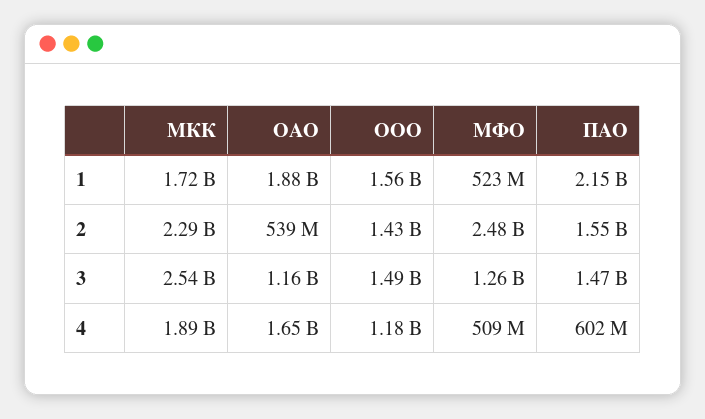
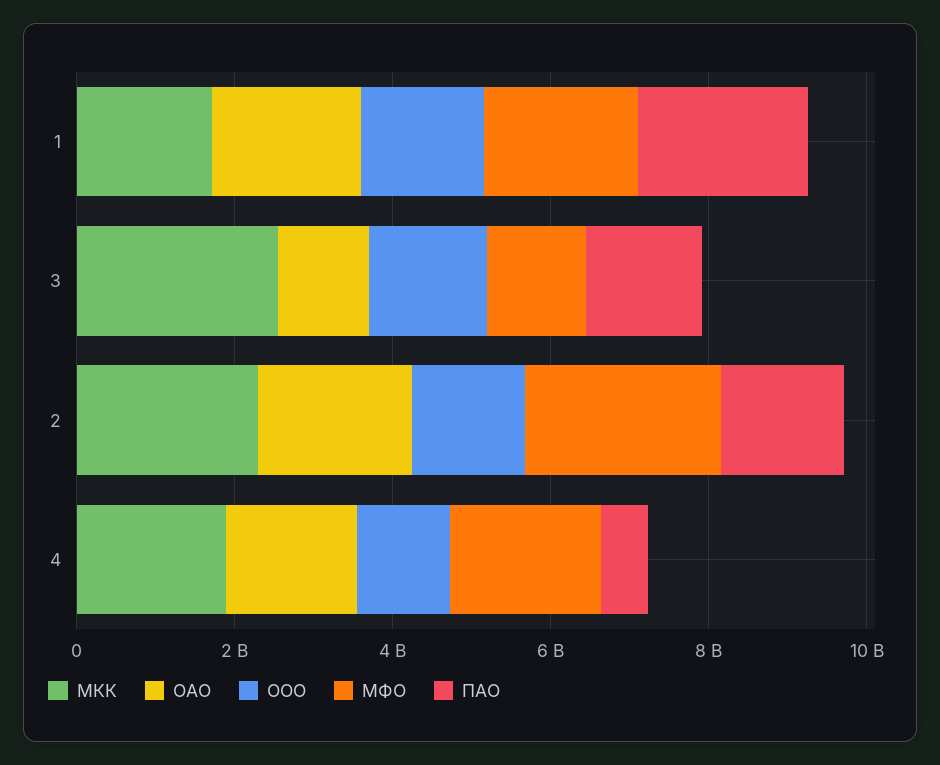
МФО, 1: 523000000 -> 2000000000
ОАО, 2: 539000000 -> 2000000000
МФО, 4: 509000000 -> 2000000000

